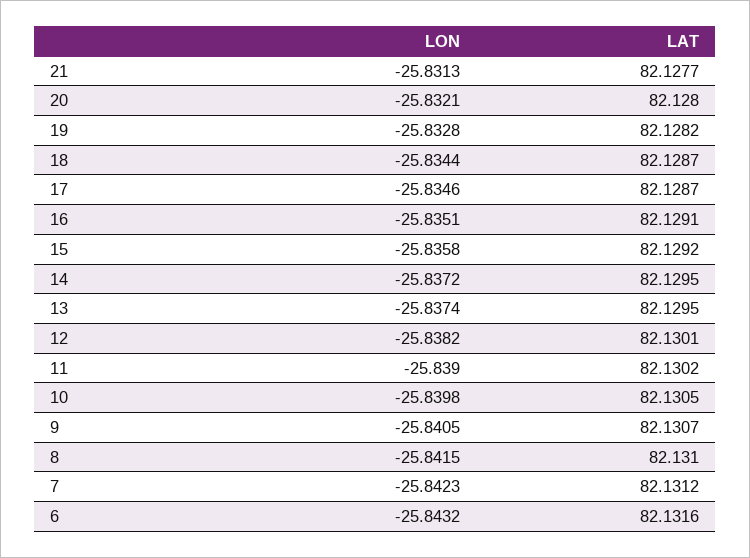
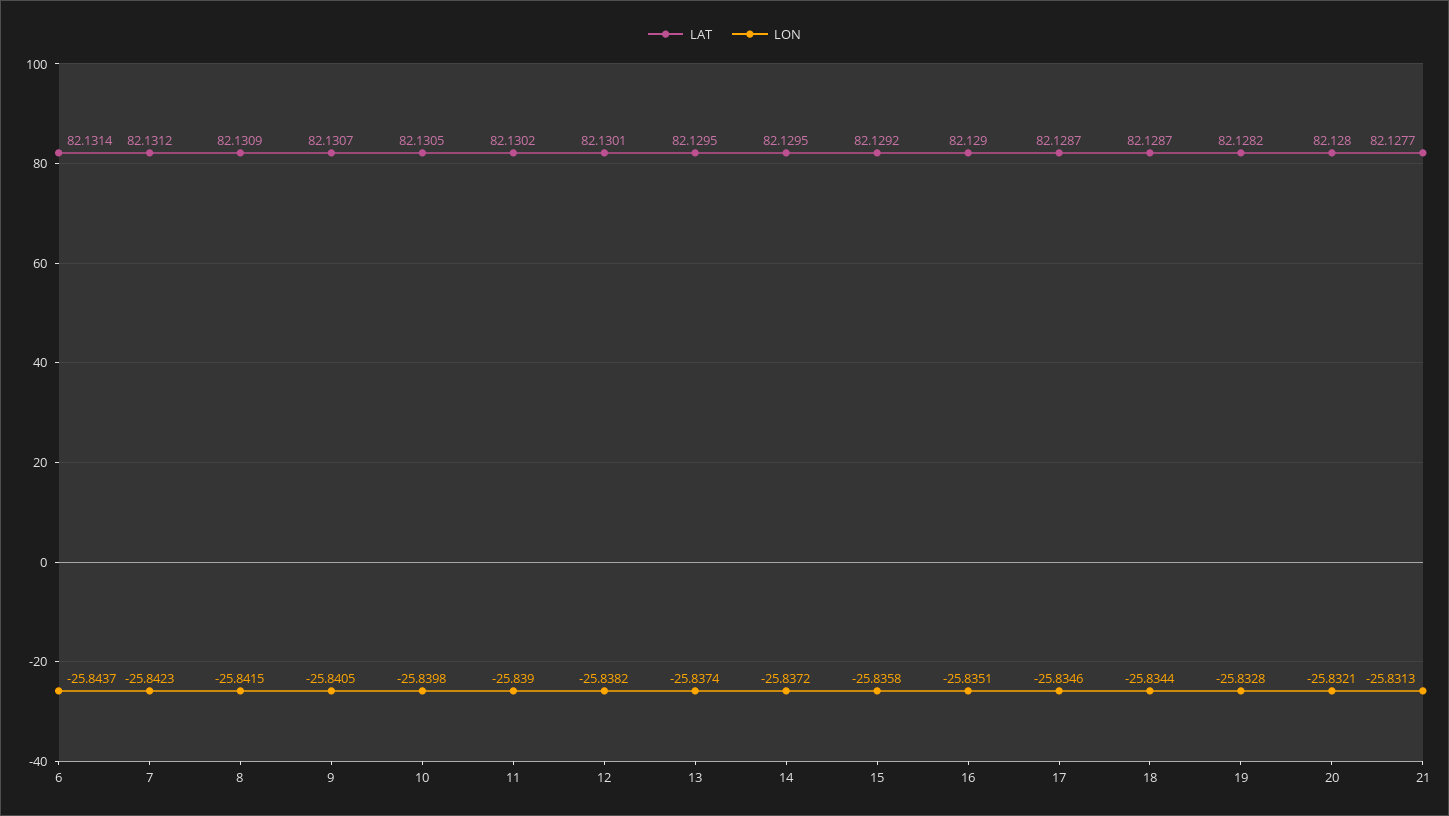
LAT, 16: 82.1291 -> 82.129
LAT, 8: 82.131 -> 82.1309
LON, 6: -25.8432 -> -25.8437
LAT, 6: 82.1316 -> 82.1314

